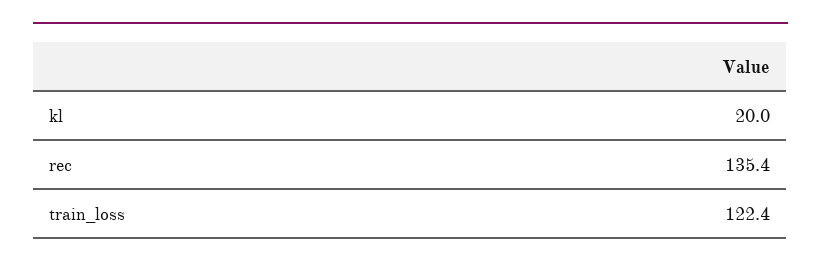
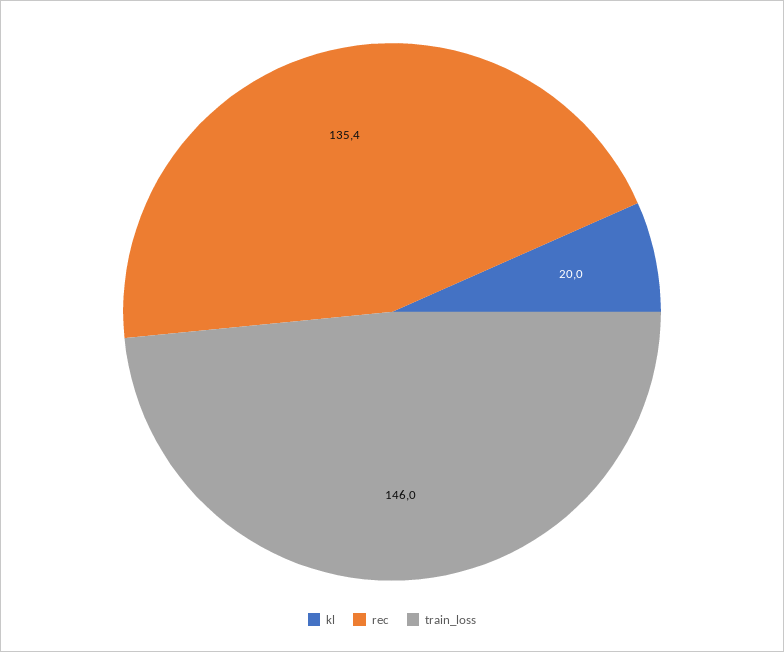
train_loss: 122.4 -> 146

